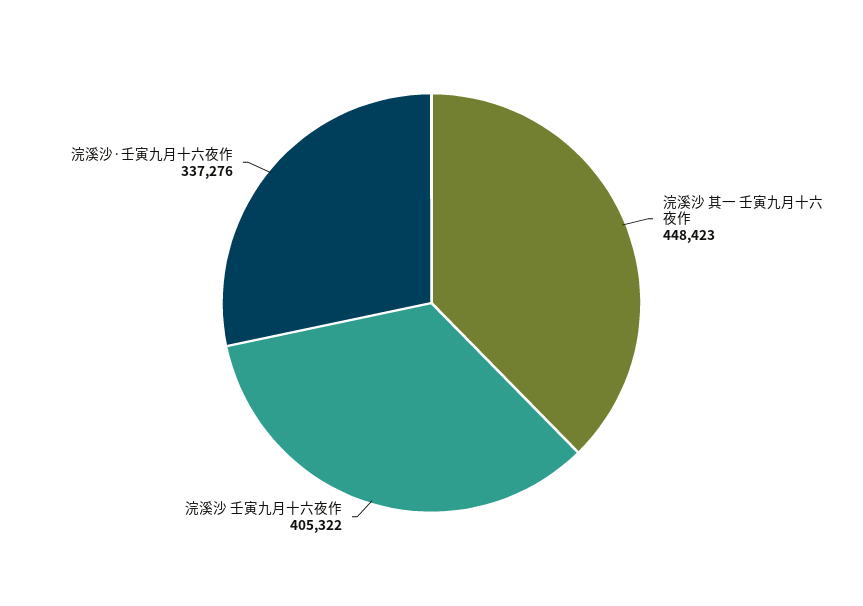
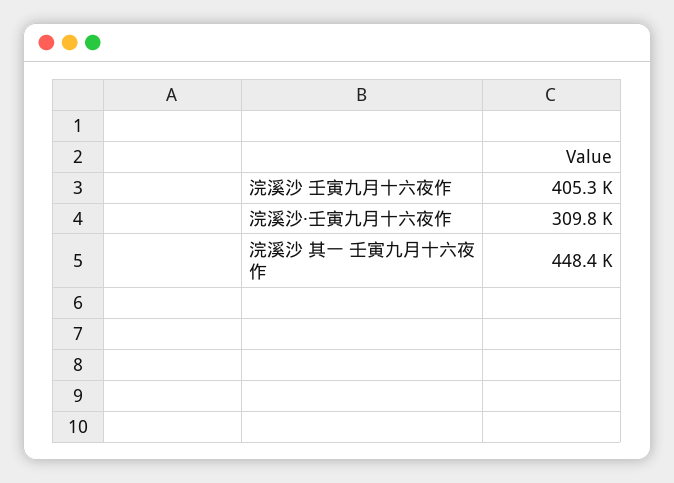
浣溪沙·壬寅九月十六夜作: 337276 -> 309800

